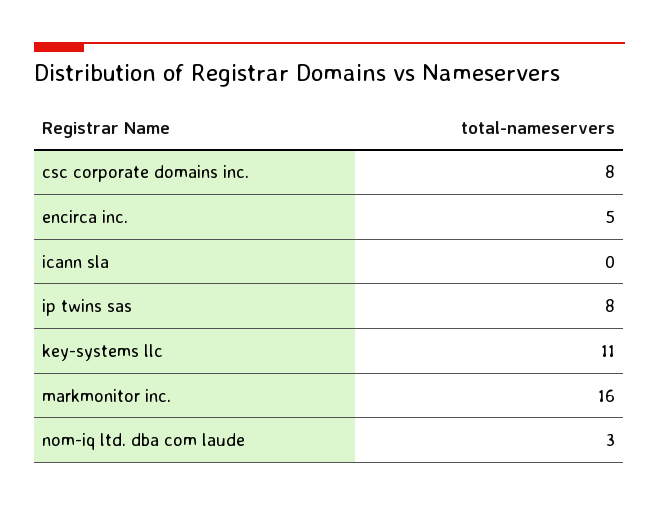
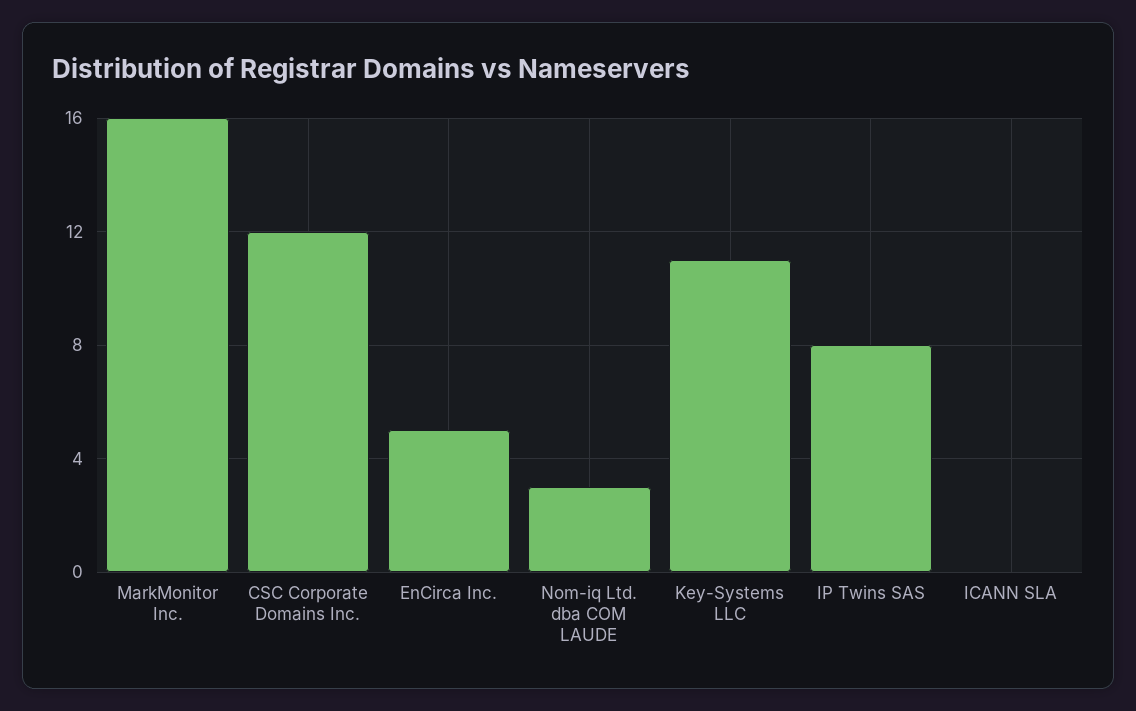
csc corporate domains inc.: 8 -> 12

